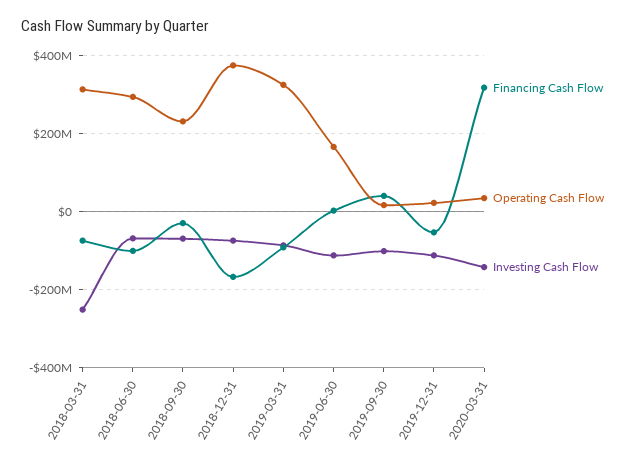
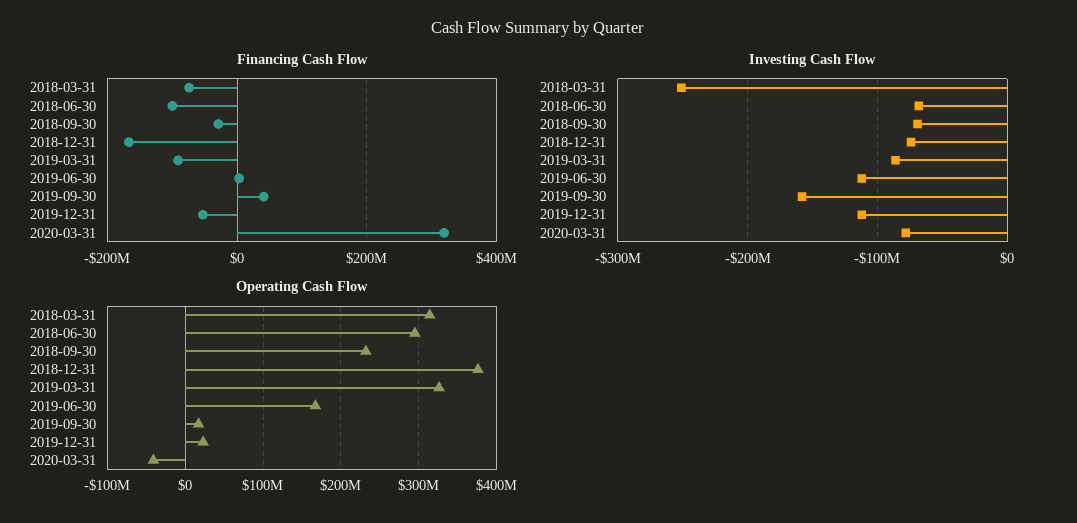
Investing Cash Flow, 2019-09-30: -100000000 -> -160000000
Operating Cash Flow, 2020-03-31: 40000000 -> -40000000
Investing Cash Flow, 2020-03-31: -140000000 -> -80000000

